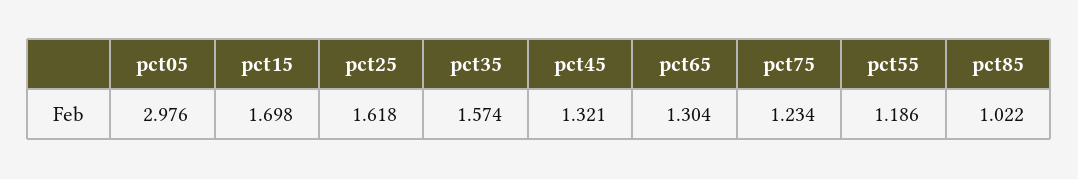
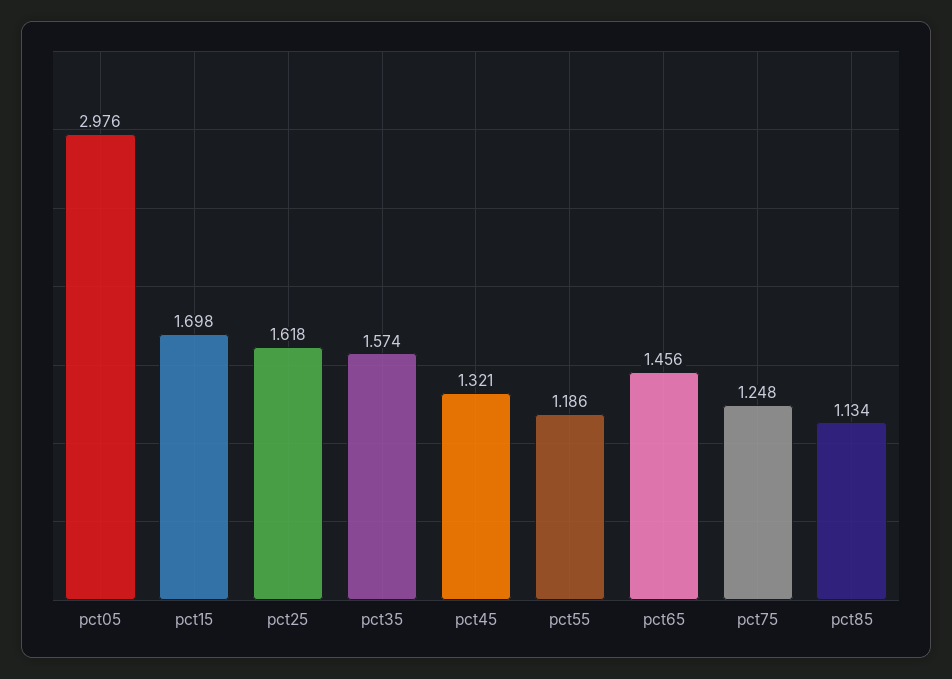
pct65: 1.304 -> 1.456
pct75: 1.234 -> 1.248
pct85: 1.022 -> 1.134

